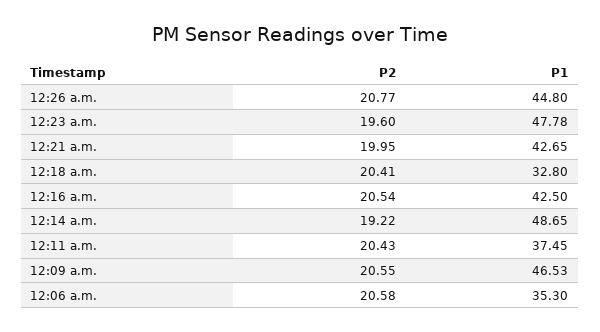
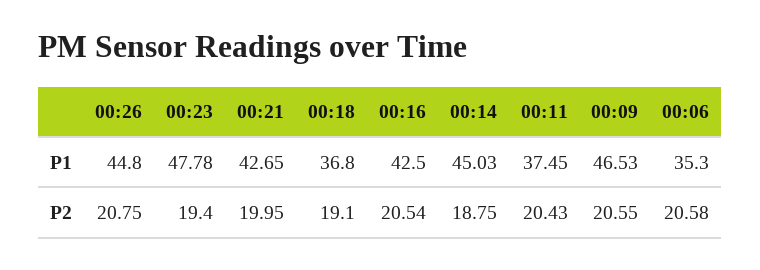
P2, 12:26 a.m.: 20.77 -> 20.75
P2, 12:23 a.m.: 19.6 -> 19.4
P2, 12:18 a.m.: 20.41 -> 19.1
P1, 12:18 a.m.: 32.8 -> 36.8
P2, 12:14 a.m.: 19.22 -> 18.75
P1, 12:14 a.m.: 48.65 -> 45.03

